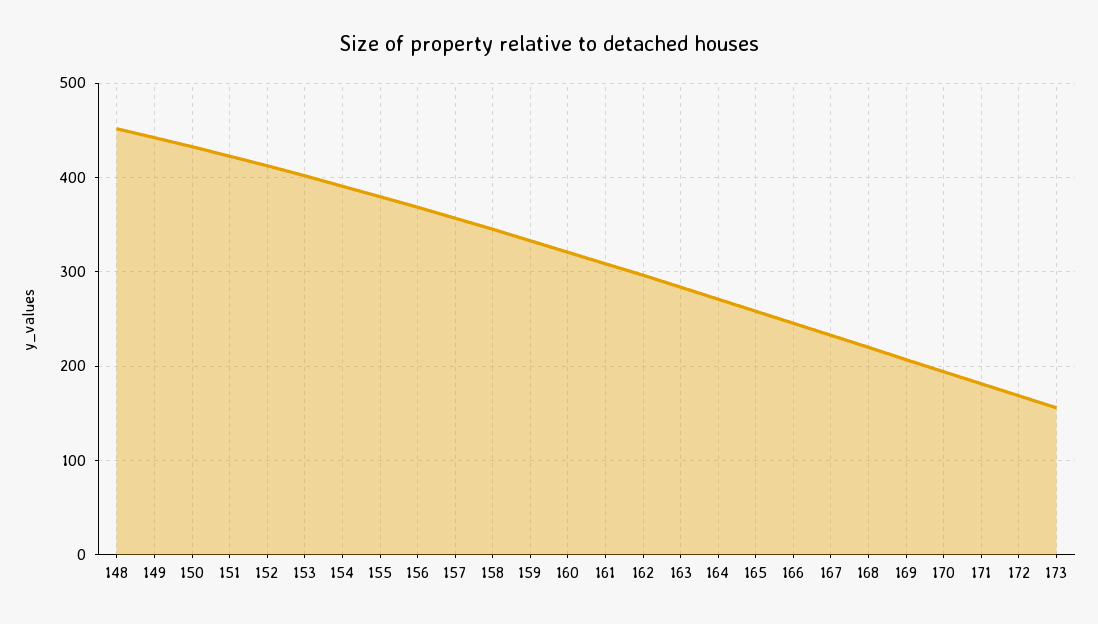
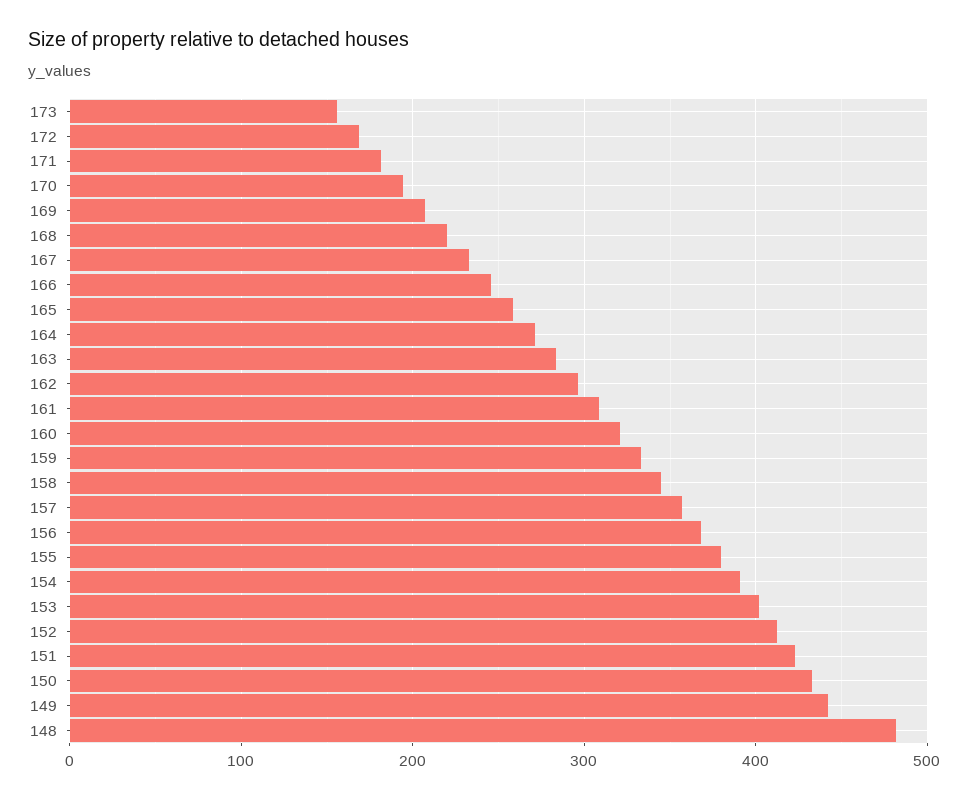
148: 450 -> 480

